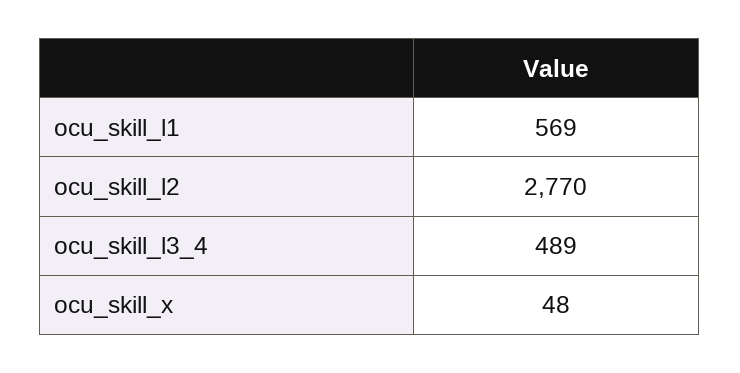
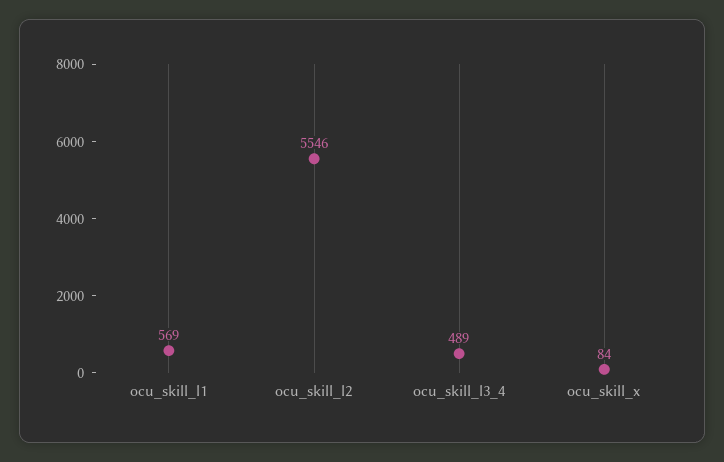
ocu_skill_l2: 2770 -> 5546
ocu_skill_x: 48 -> 84

